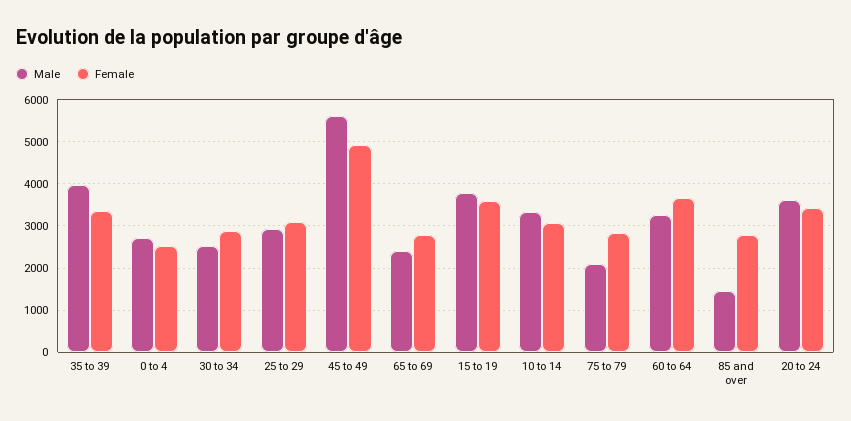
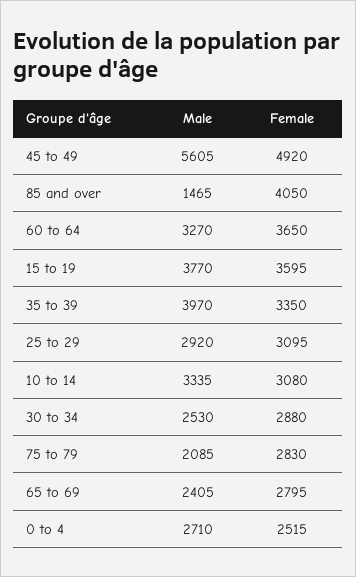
Female, 85 and over: 2800 -> 4050
Male, 20 to 24: 3600 -> none
Female, 20 to 24: 3400 -> none

